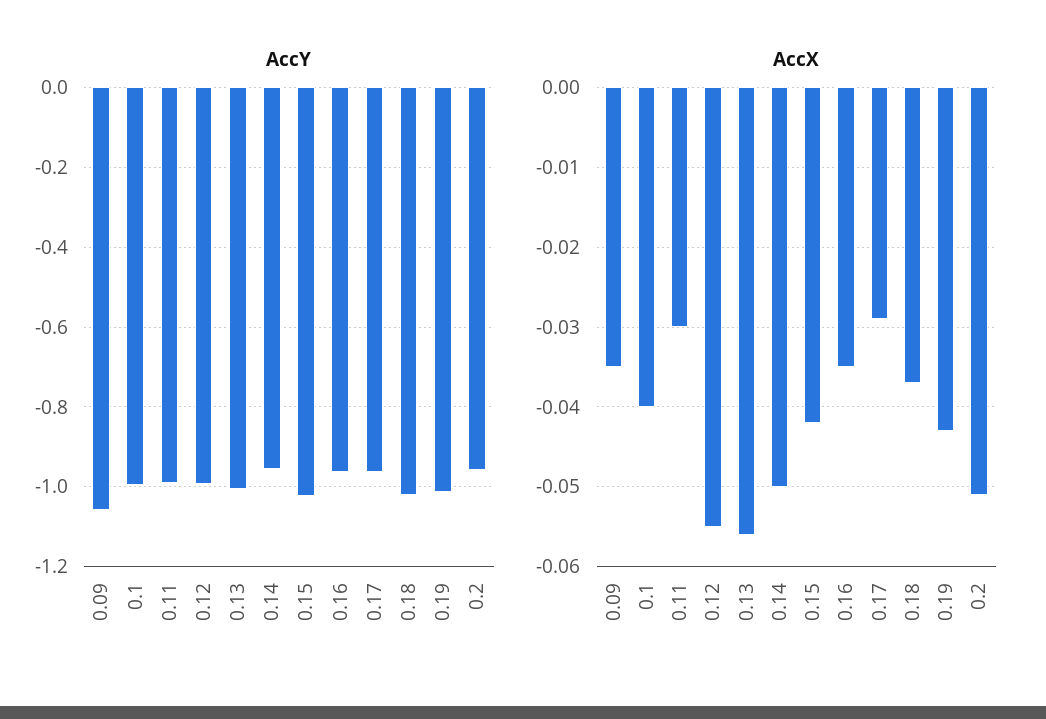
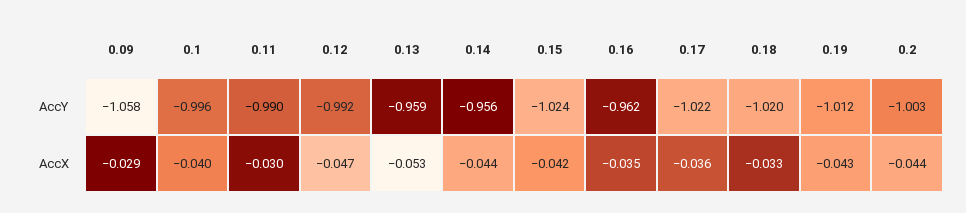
AccY, 0.13: -1 -> -0.959
AccY, 0.17: -0.96 -> -1.022
AccY, 0.2: -0.96 -> -1.003
AccX, 0.09: -0.035 -> -0.029
AccX, 0.12: -0.055 -> -0.047
AccX, 0.13: -0.056 -> -0.053
AccX, 0.14: -0.05 -> -0.044
AccX, 0.17: -0.029 -> -0.036
AccX, 0.18: -0.037 -> -0.033
AccX, 0.2: -0.051 -> -0.044

